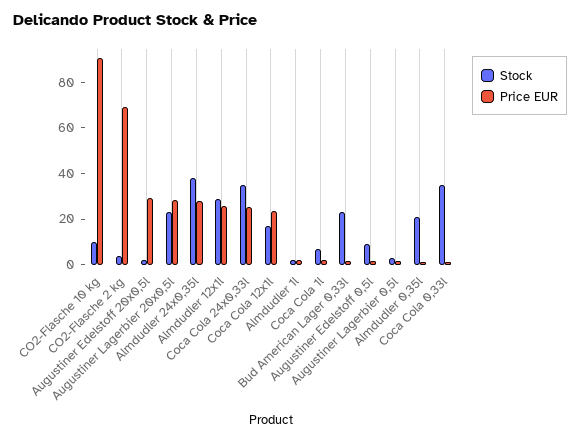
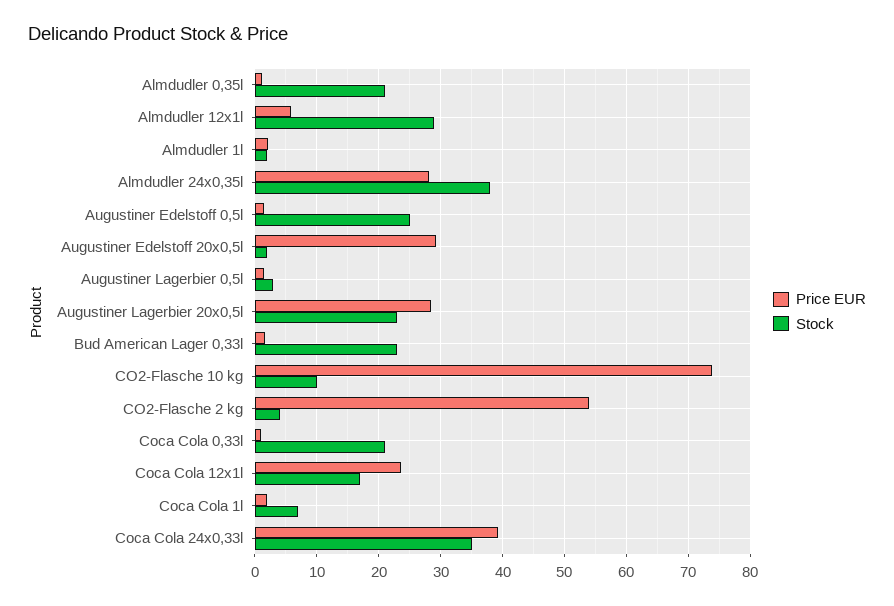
Price EUR, CO2-Flasche 10 kg: 90 -> 74
Price EUR, CO2-Flasche 2 kg: 70 -> 54
Price EUR, Almdudler 12x1l: 25 -> 6
Price EUR, Coca Cola 24x0,33l: 25 -> 39
Stock, Augustiner Edelstoff 0,5l: 10 -> 25
Stock, Coca Cola 0,33l: 35 -> 21

